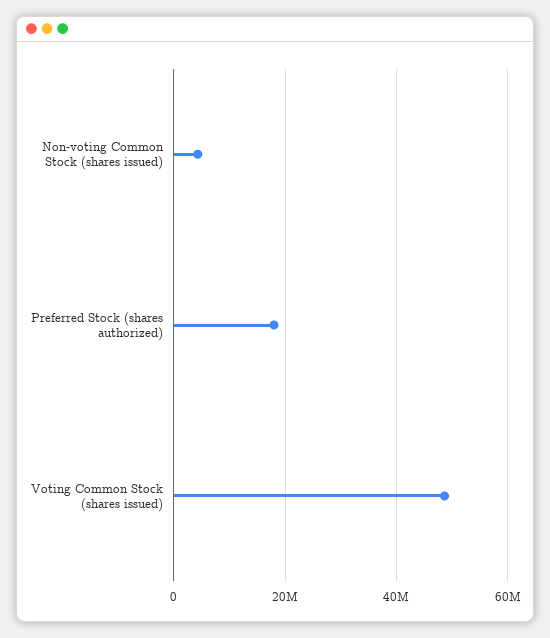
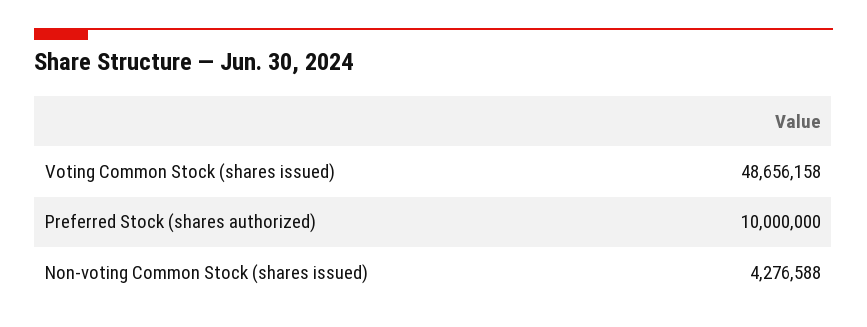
Preferred Stock (shares authorized): 18000000 -> 10000000

